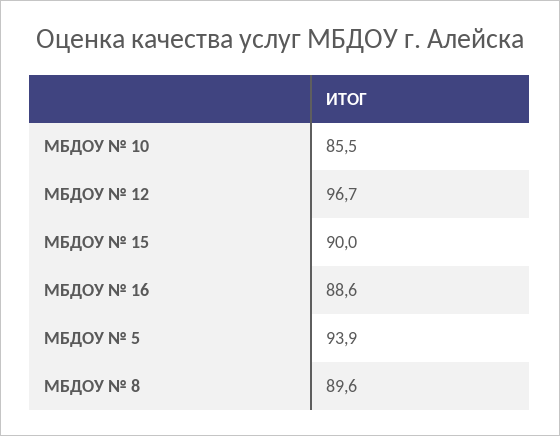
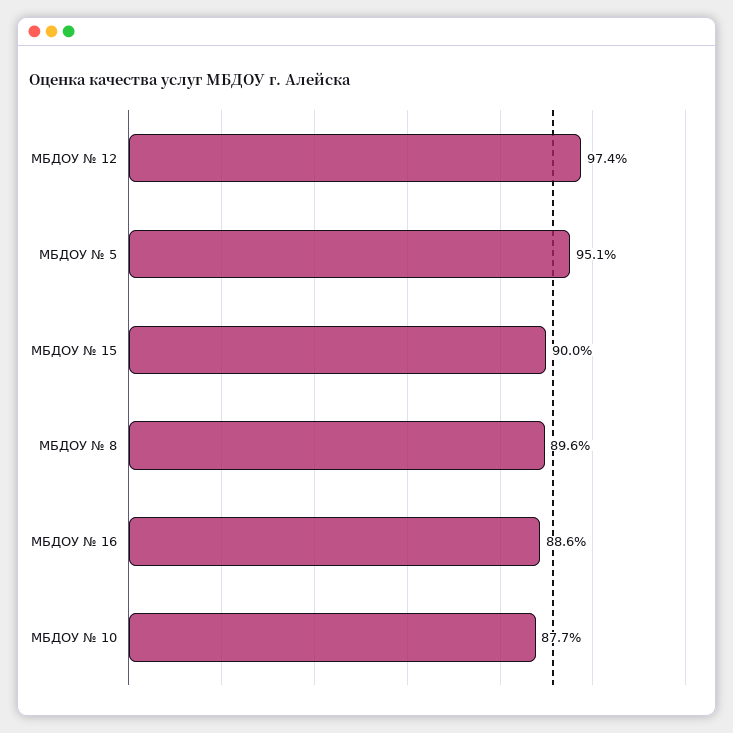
МБДОУ № 10: 85.5 -> 87.7
МБДОУ № 12: 96.7 -> 97.4
МБДОУ № 5: 93.9 -> 95.1

